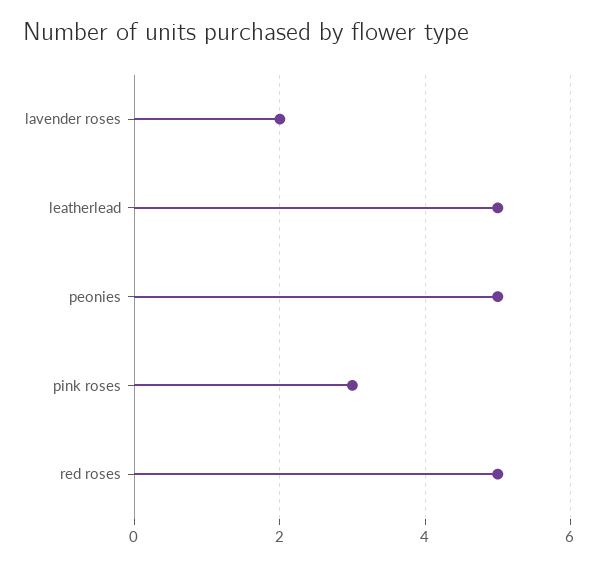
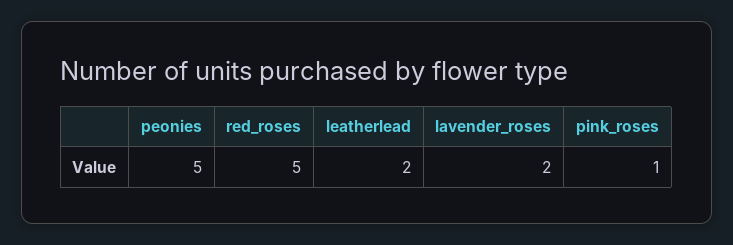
leatherlead: 5 -> 2
pink roses: 3 -> 1

